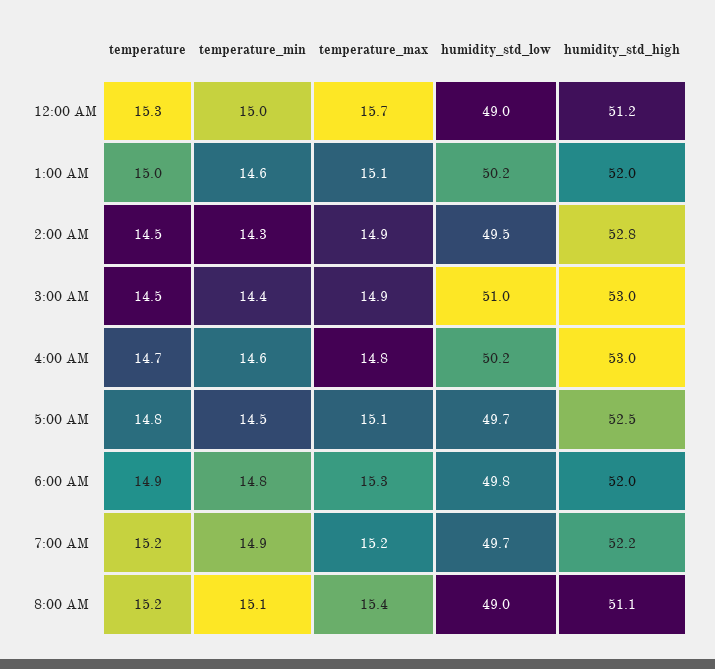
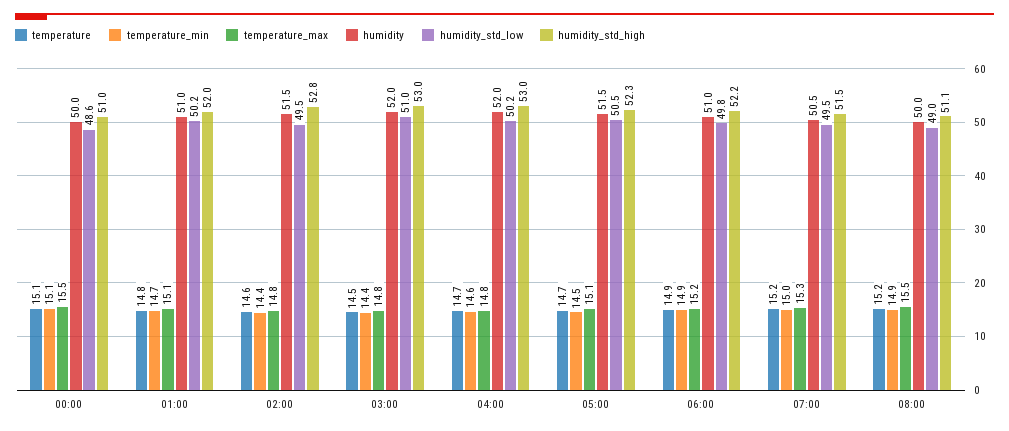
temperature, 12:00 AM: 15.3 -> 15.1
temperature_min, 12:00 AM: 15 -> 15.1
temperature_max, 12:00 AM: 15.7 -> 15.5
humidity_std_low, 12:00 AM: 49 -> 48.6
humidity_std_high, 12:00 AM: 51.2 -> 51
temperature, 1:00 AM: 15 -> 14.8
temperature_min, 1:00 AM: 14.6 -> 14.7
temperature, 2:00 AM: 14.5 -> 14.6
temperature_min, 2:00 AM: 14.3 -> 14.4
temperature_max, 2:00 AM: 14.9 -> 14.8
temperature_max, 3:00 AM: 14.9 -> 14.8
temperature, 5:00 AM: 14.8 -> 14.7
humidity_std_low, 5:00 AM: 49.7 -> 50.5
humidity_std_high, 5:00 AM: 52.5 -> 52.3
temperature_min, 6:00 AM: 14.8 -> 14.9
temperature_max, 6:00 AM: 15.3 -> 15.2
humidity_std_high, 6:00 AM: 52 -> 52.2
temperature_min, 7:00 AM: 14.9 -> 15
temperature_max, 7:00 AM: 15.2 -> 15.3
humidity_std_low, 7:00 AM: 49.7 -> 49.5
humidity_std_high, 7:00 AM: 52.2 -> 51.5
temperature_min, 8:00 AM: 15.1 -> 14.9
temperature_max, 8:00 AM: 15.4 -> 15.5
humidity, 12:00 AM: none -> 50
humidity, 1:00 AM: none -> 51
humidity, 2:00 AM: none -> 51.5
humidity, 3:00 AM: none -> 52
humidity, 4:00 AM: none -> 52
humidity, 5:00 AM: none -> 51.5
humidity, 6:00 AM: none -> 51
humidity, 7:00 AM: none -> 50.5
humidity, 8:00 AM: none -> 50

